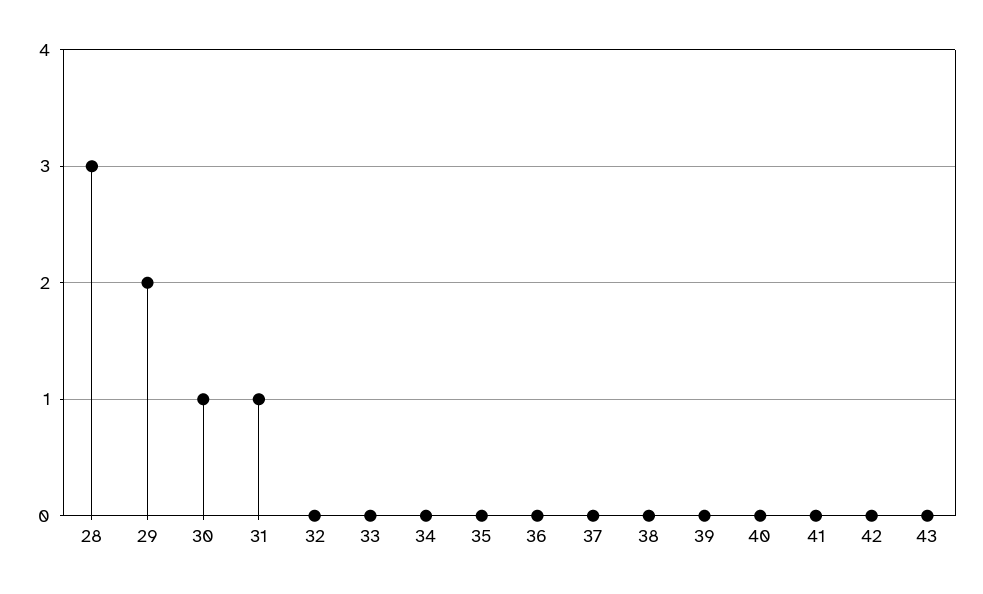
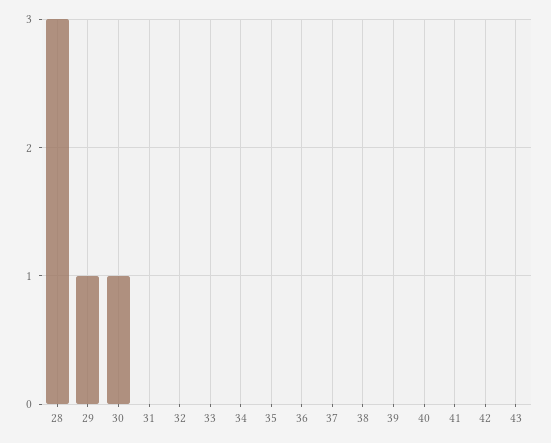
29: 2 -> 1
31: 1 -> 0

